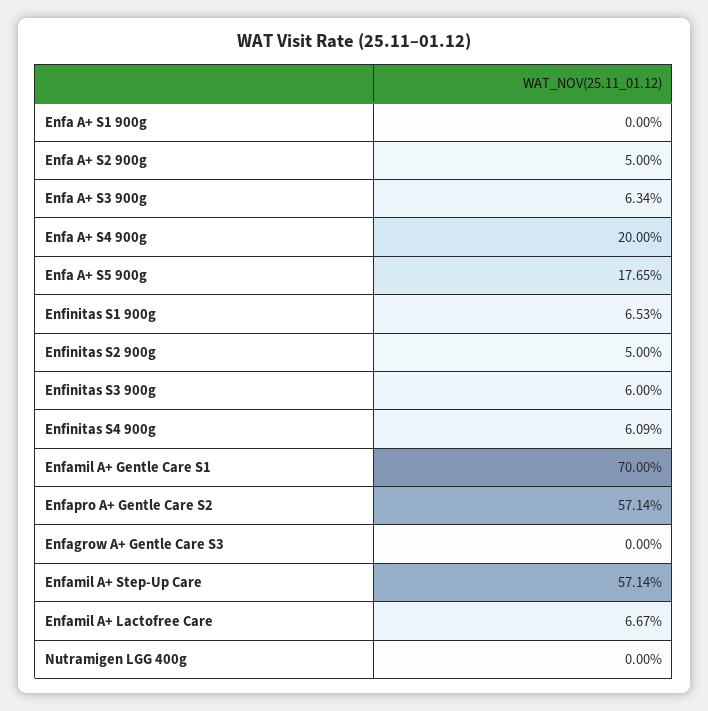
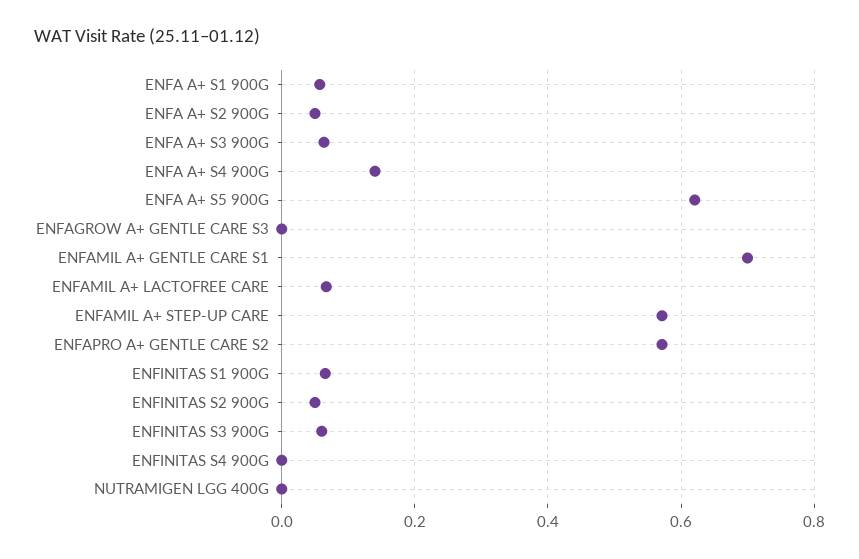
Enfa A+ S1 900g: 0 -> 0.06
Enfa A+ S4 900g: 0.2 -> 0.14
Enfa A+ S5 900g: 0.1765 -> 0.62
Enfinitas S4 900g: 0.0609 -> 0

